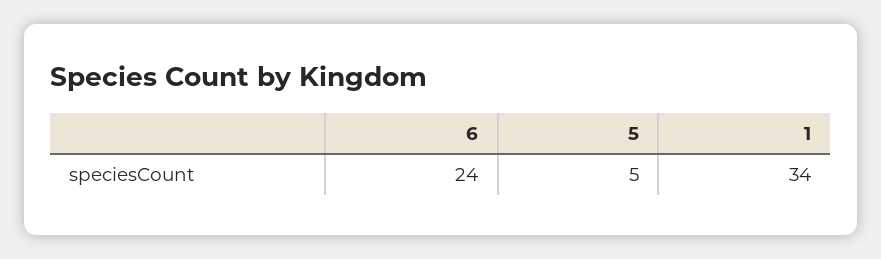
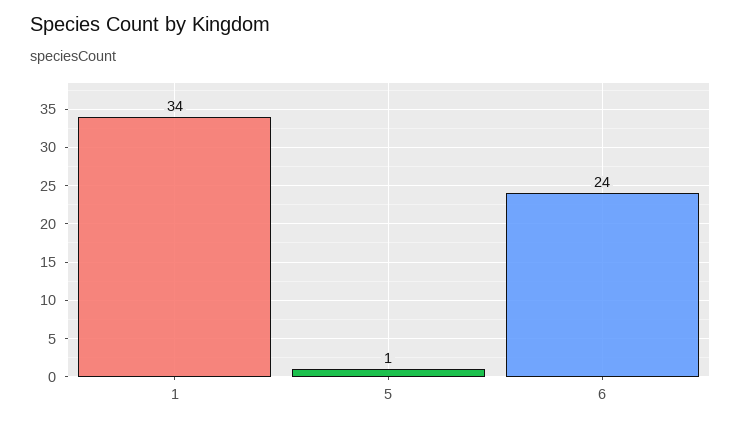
5: 5 -> 1

